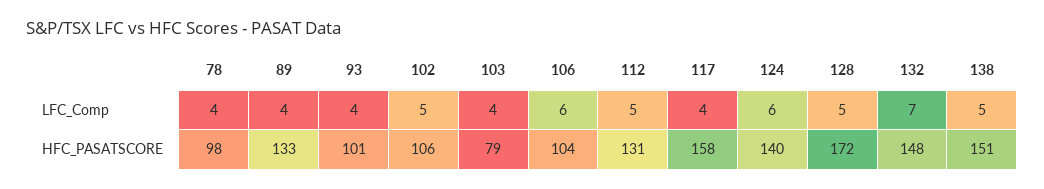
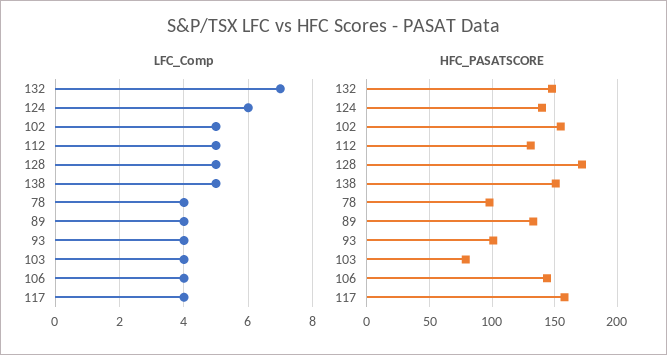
LFC_Comp, 106: 6 -> 4
HFC_PASATSCORE, 102: 106 -> 155
HFC_PASATSCORE, 106: 104 -> 145

